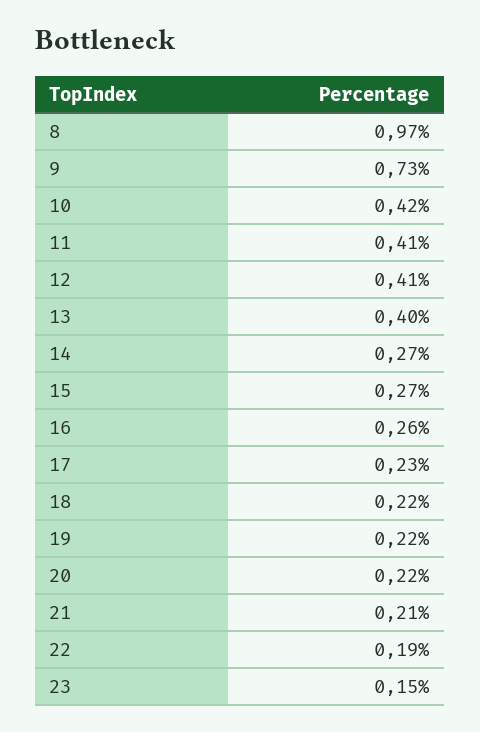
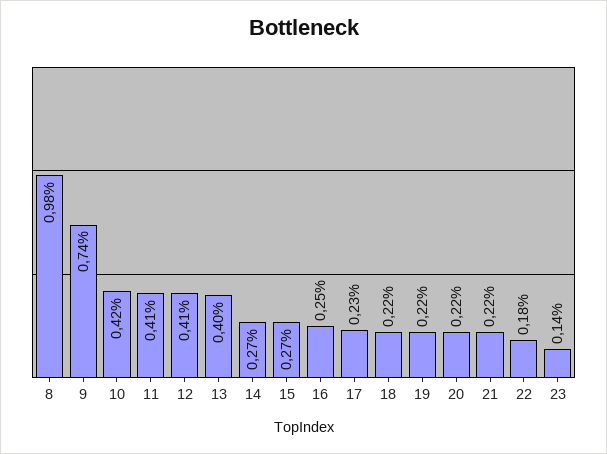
8: 0.97 -> 0.98
9: 0.73 -> 0.74
16: 0.26 -> 0.25
21: 0.21 -> 0.22
22: 0.19 -> 0.18
23: 0.15 -> 0.14

